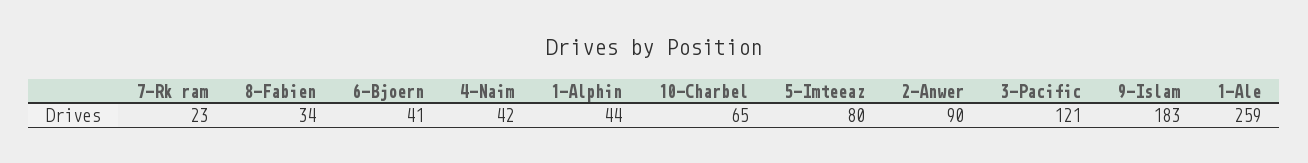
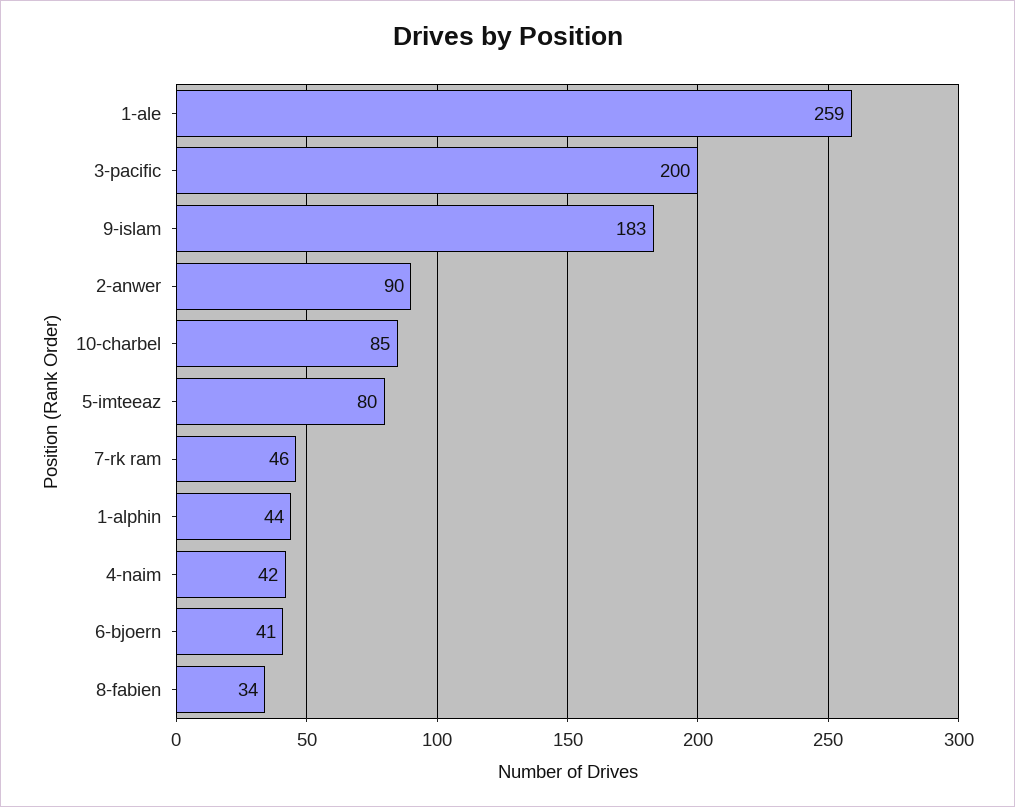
7-Rk ram: 23 -> 46
10-Charbel: 65 -> 85
3-Pacific: 121 -> 200

